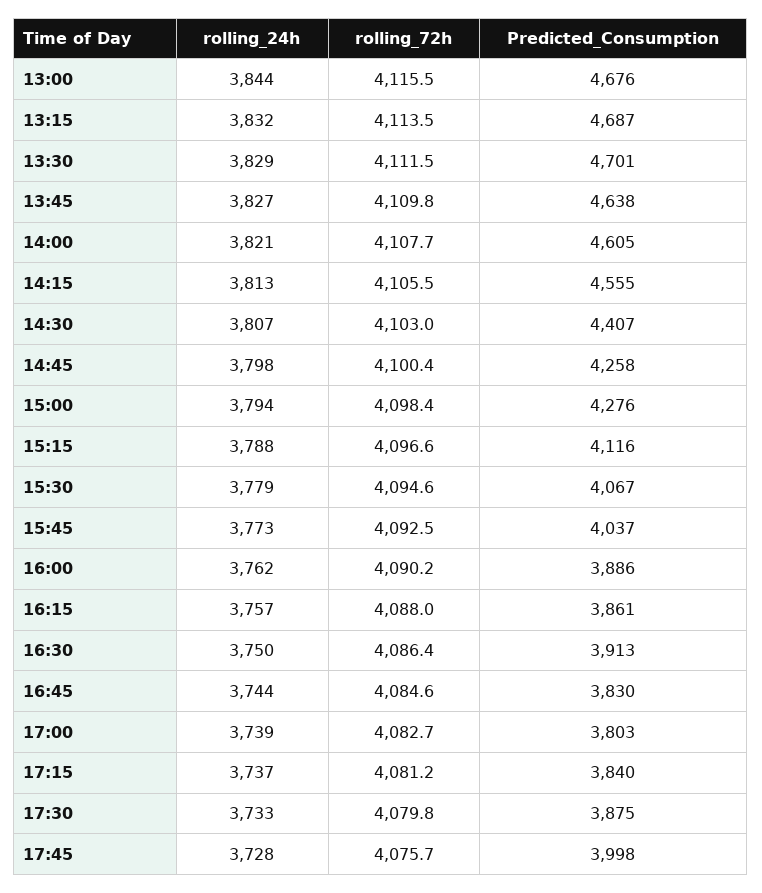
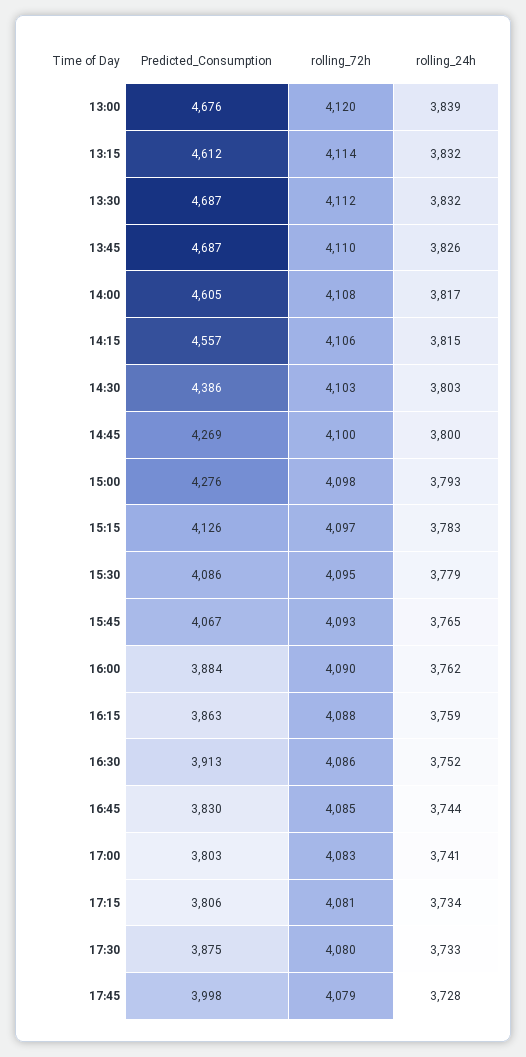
rolling_24h, 13:00: 3844 -> 3839
rolling_72h, 13:00: 4115.5 -> 4120
Predicted_Consumption, 13:15: 4687 -> 4612
rolling_24h, 13:30: 3829 -> 3832
Predicted_Consumption, 13:30: 4701 -> 4687
rolling_24h, 13:45: 3827 -> 3826
Predicted_Consumption, 13:45: 4638 -> 4687
rolling_24h, 14:00: 3821 -> 3817
rolling_24h, 14:15: 3813 -> 3815
Predicted_Consumption, 14:15: 4555 -> 4557
rolling_24h, 14:30: 3807 -> 3803
Predicted_Consumption, 14:30: 4407 -> 4386
rolling_24h, 14:45: 3798 -> 3800
Predicted_Consumption, 14:45: 4258 -> 4269
rolling_24h, 15:00: 3794 -> 3793
rolling_24h, 15:15: 3788 -> 3783
Predicted_Consumption, 15:15: 4116 -> 4126
Predicted_Consumption, 15:30: 4067 -> 4086
rolling_24h, 15:45: 3773 -> 3765
Predicted_Consumption, 15:45: 4037 -> 4067
Predicted_Consumption, 16:00: 3886 -> 3884
rolling_24h, 16:15: 3757 -> 3759
Predicted_Consumption, 16:15: 3861 -> 3863
rolling_24h, 16:30: 3750 -> 3752
rolling_24h, 17:00: 3739 -> 3741
rolling_24h, 17:15: 3737 -> 3734
Predicted_Consumption, 17:15: 3840 -> 3806
rolling_72h, 17:45: 4075.7 -> 4079

